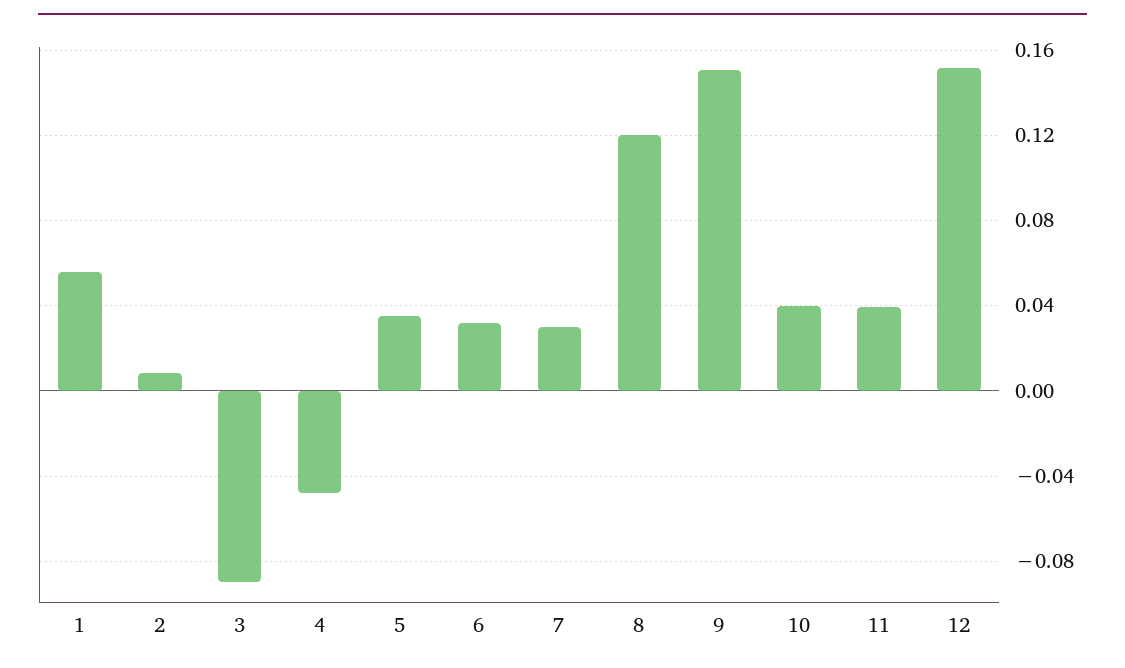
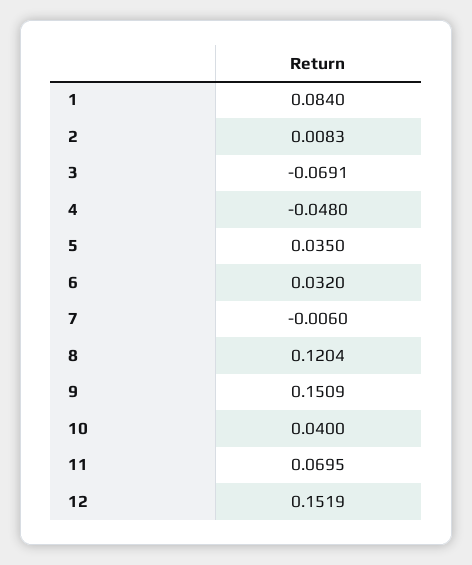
1: 0.055 -> 0.084
3: -0.09 -> -0.0691
7: 0.03 -> -0.006
11: 0.04 -> 0.0695

